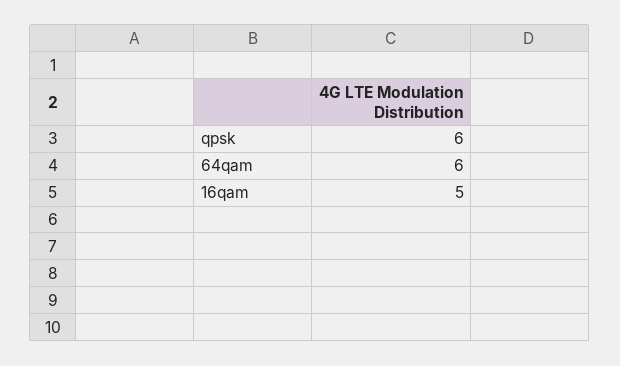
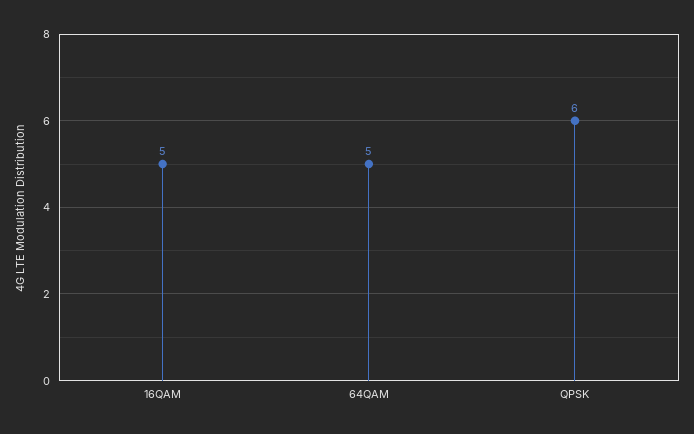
64qam: 6 -> 5

